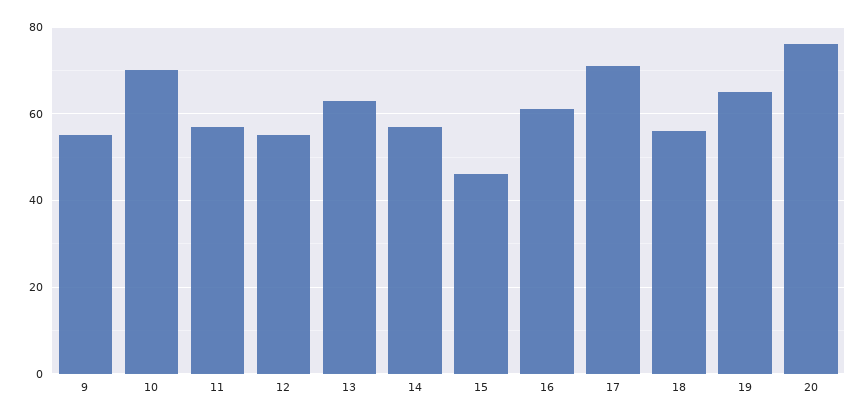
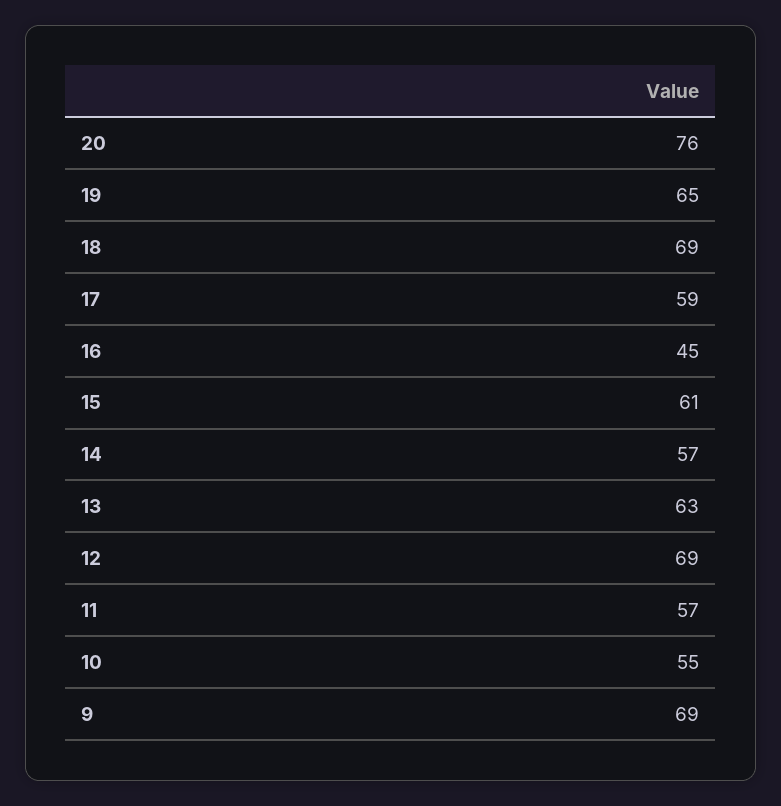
9: 55 -> 69
10: 70 -> 55
12: 55 -> 69
15: 45 -> 61
16: 60 -> 45
17: 70 -> 59
18: 55 -> 69

